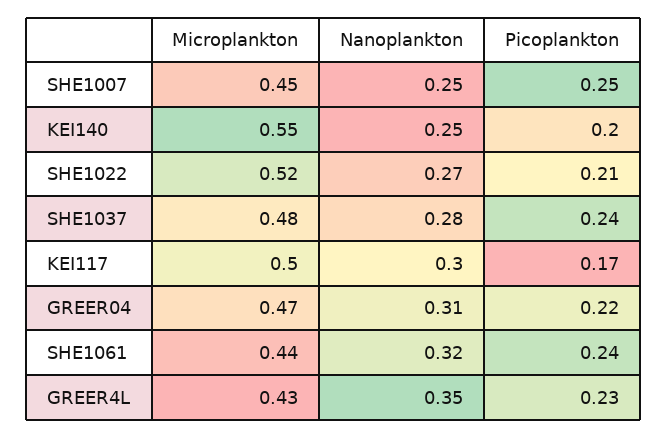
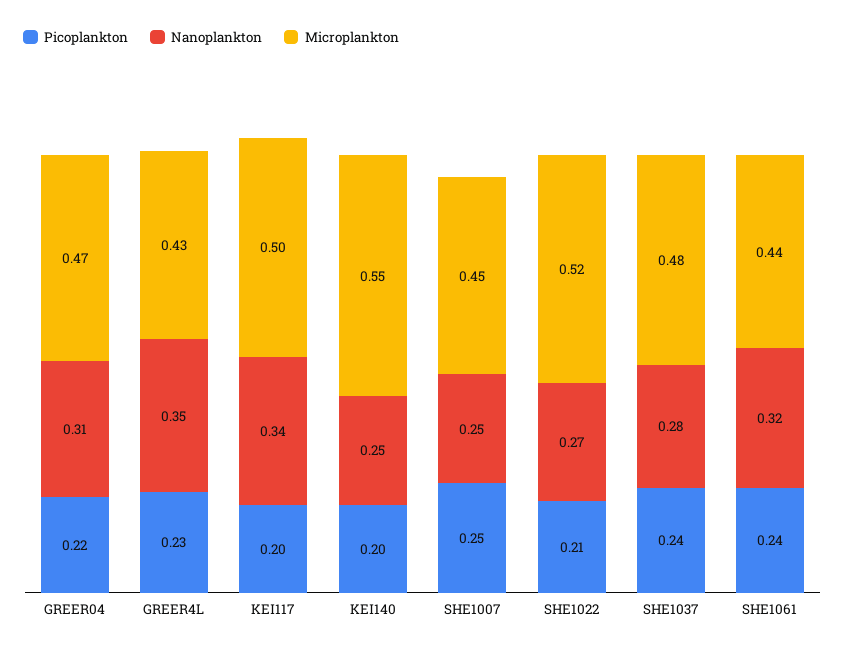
Nanoplankton, KEI117: 0.3 -> 0.34
Picoplankton, KEI117: 0.17 -> 0.2

